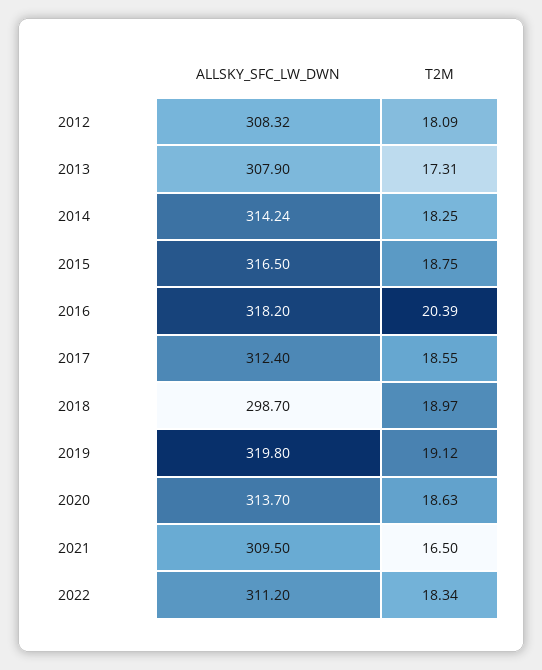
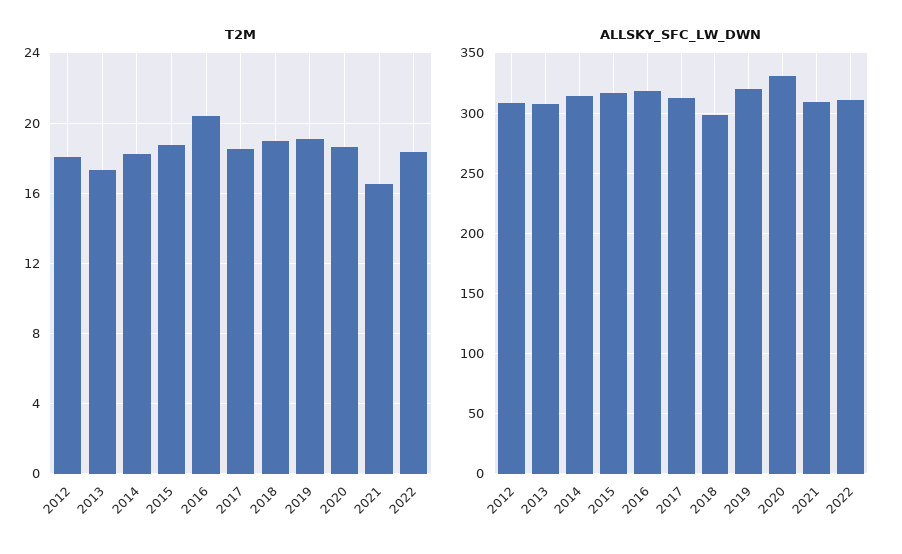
ALLSKY_SFC_LW_DWN, 2020: 313.7 -> 330

